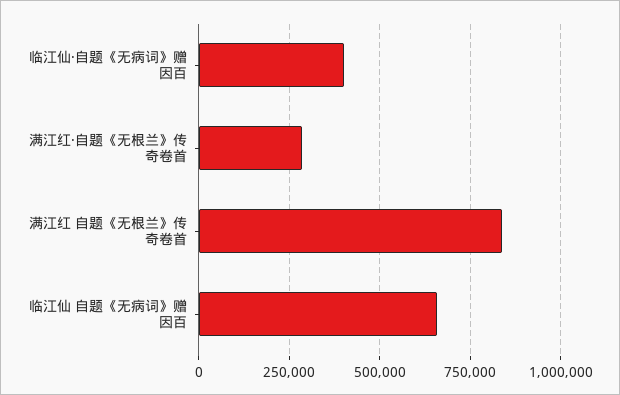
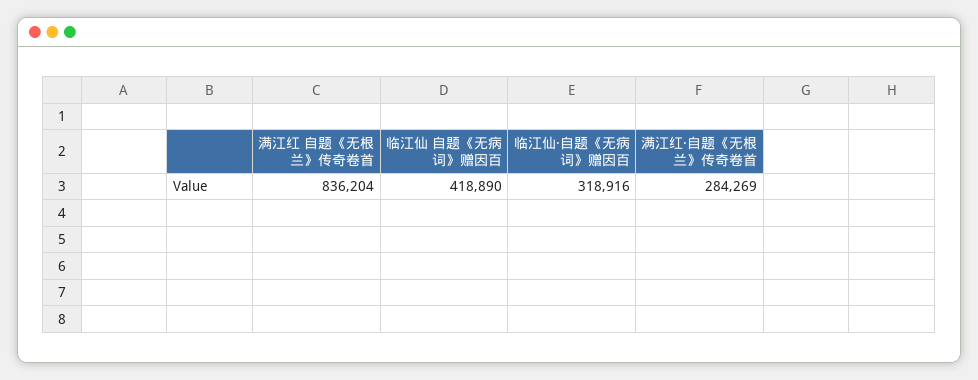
临江仙·自题《无病词》赠因百: 400000 -> 318916
临江仙 自题《无病词》赠因百: 650000 -> 418890

